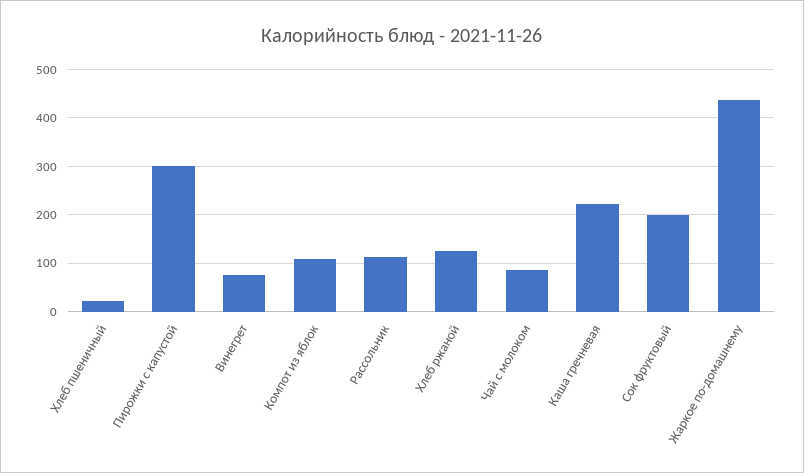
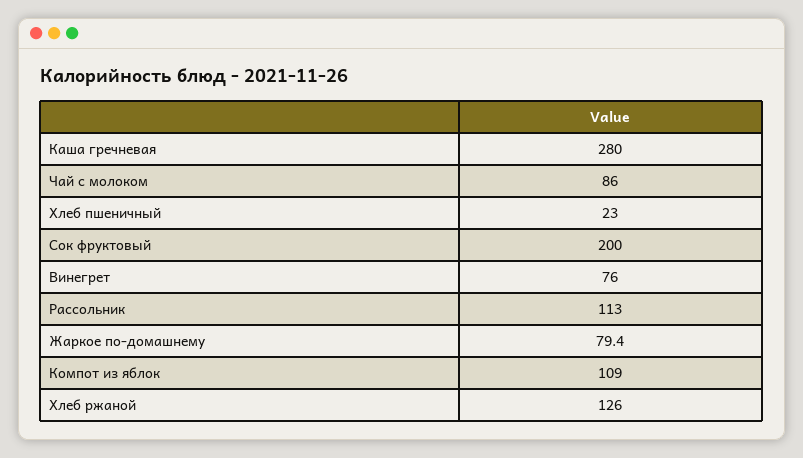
Пирожки с капустой: 300 -> none
Каша гречневая: 220 -> 280
Жаркое по-домашнему: 440 -> 79.4

